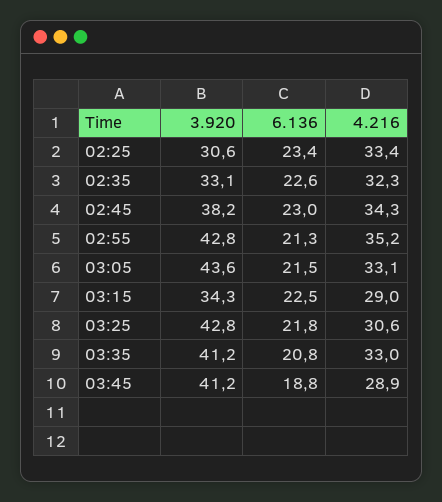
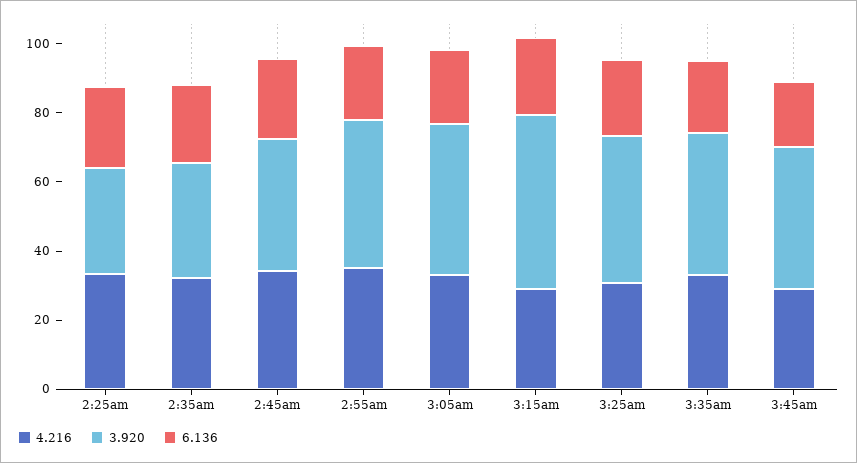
3.920, 03:15: 34.3 -> 50

